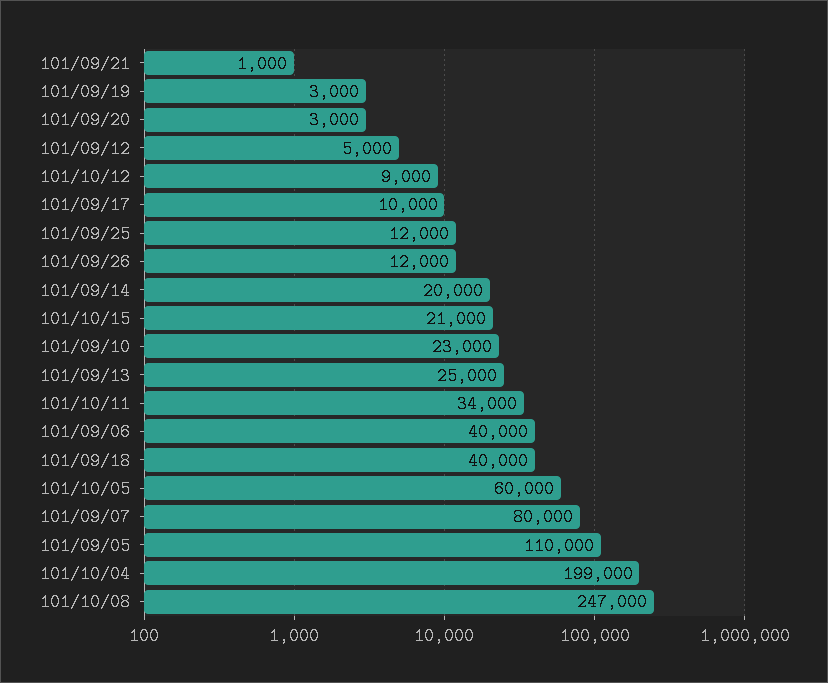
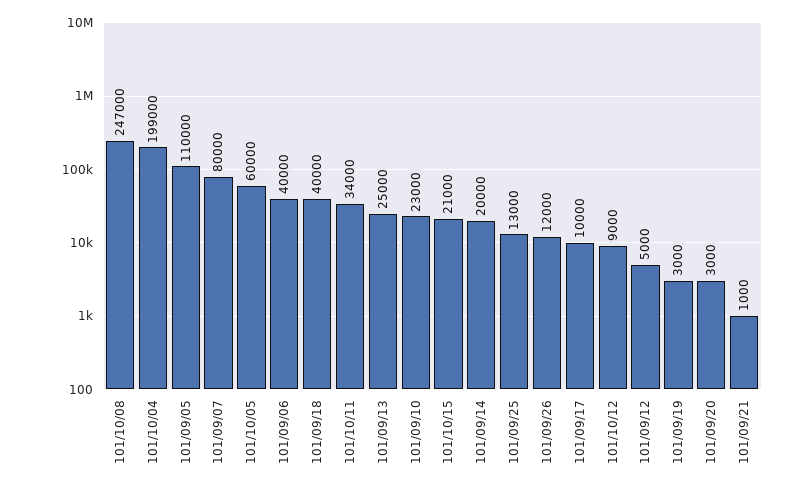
101/09/25: 12000 -> 13000

